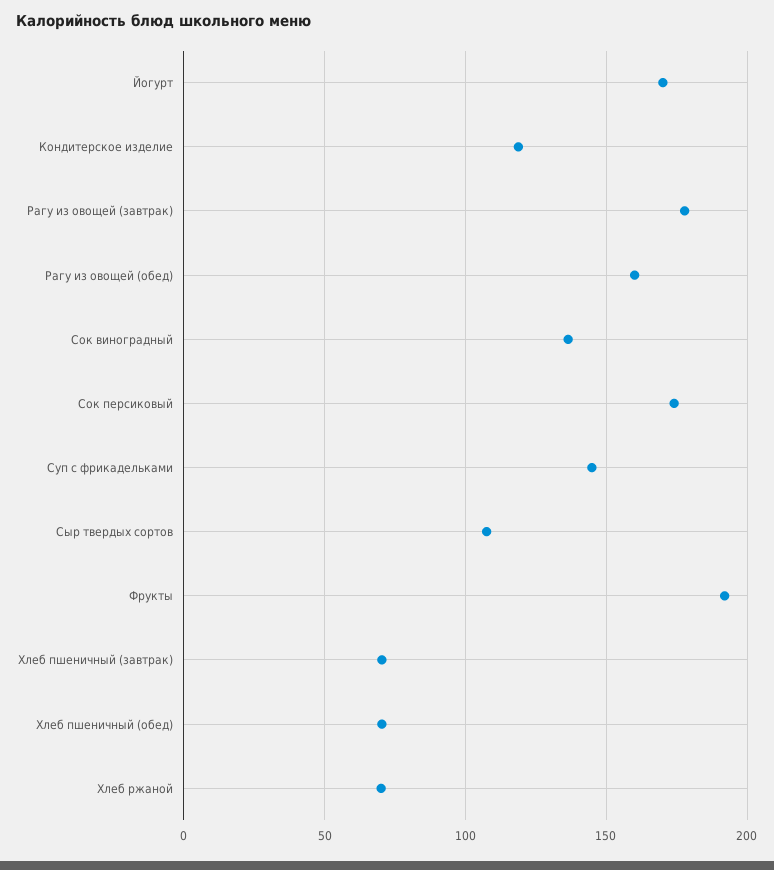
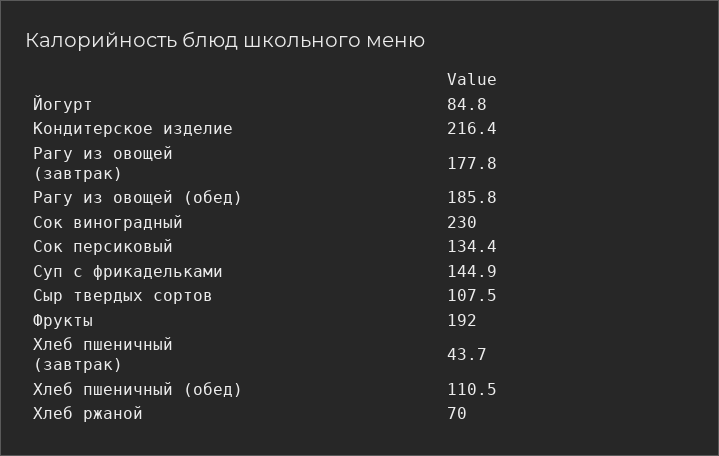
Йогурт: 170 -> 84.8
Кондитерское изделие: 120 -> 216.4
Рагу из овощей (обед): 160 -> 185.8
Сок виноградный: 135 -> 230
Сок персиковый: 175 -> 134.4
Хлеб пшеничный (завтрак): 70 -> 43.7
Хлеб пшеничный (обед): 70 -> 110.5

